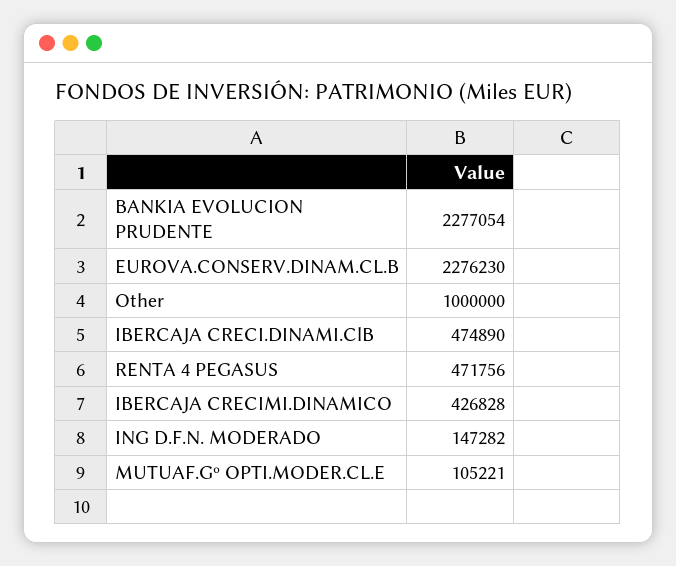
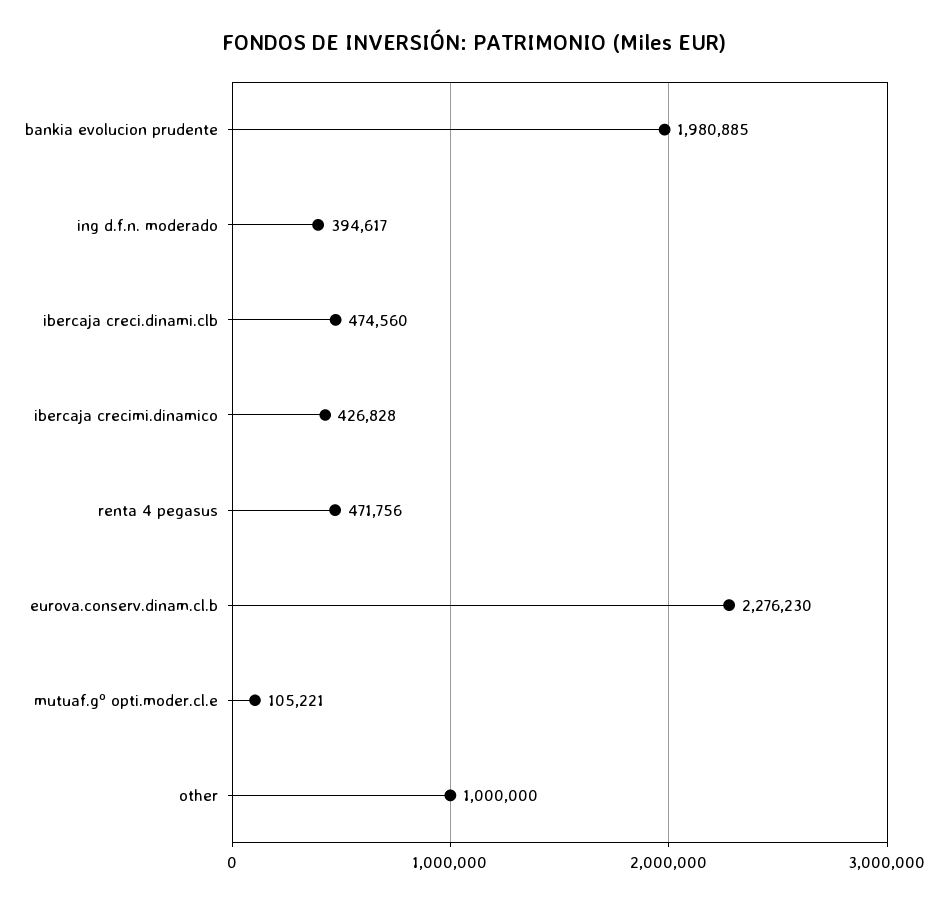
BANKIA EVOLUCION PRUDENTE: 2277054 -> 1980885
IBERCAJA CRECI.DINAMI.ClB: 474890 -> 474560
ING D.F.N. MODERADO: 147282 -> 394617

